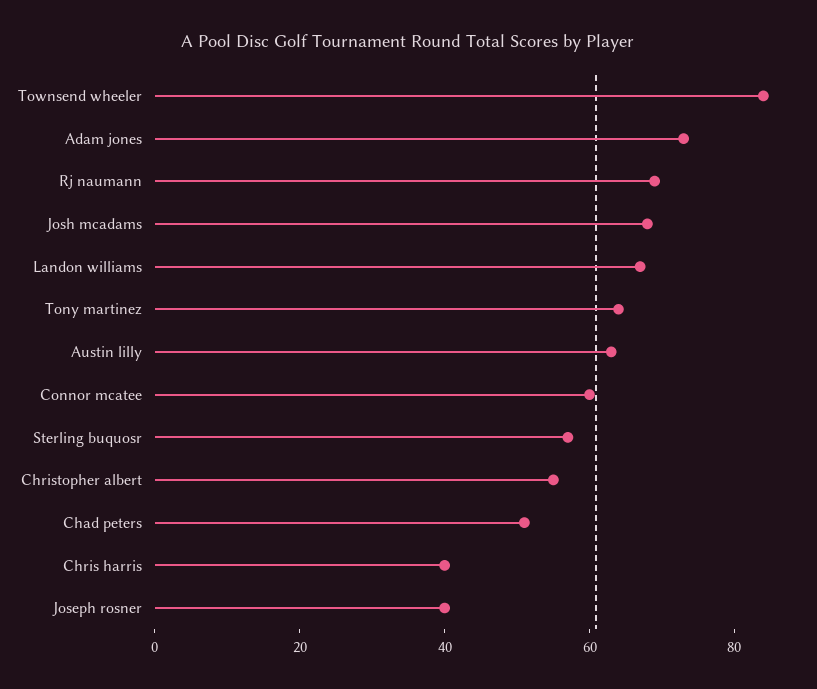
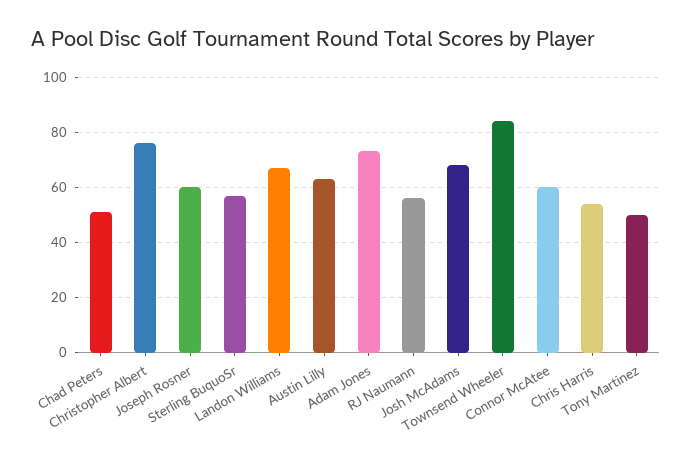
Rj naumann: 70 -> 55
Tony martinez: 65 -> 50
Christopher albert: 55 -> 75
Chris harris: 40 -> 55
Joseph rosner: 40 -> 60

